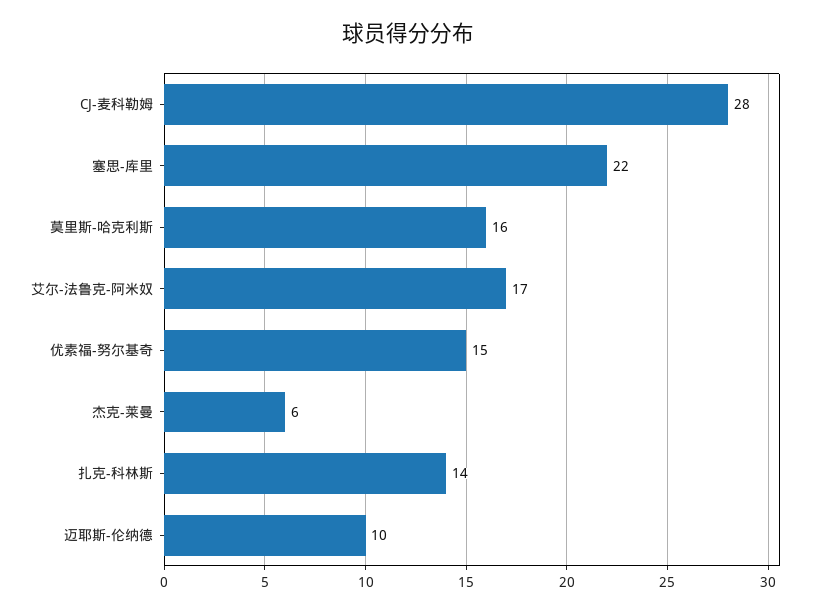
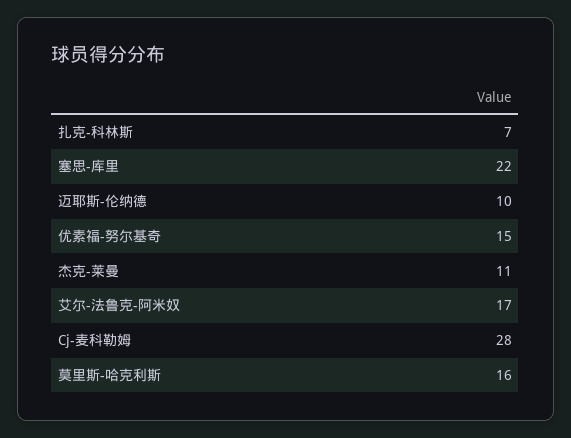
杰克-莱曼: 6 -> 11
扎克-科林斯: 14 -> 7

